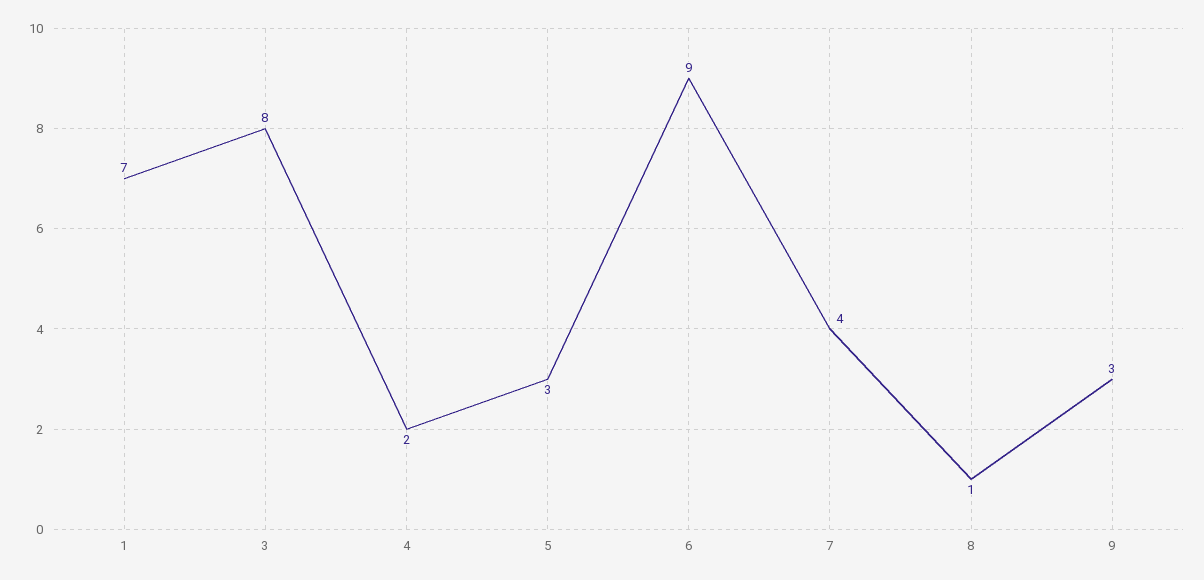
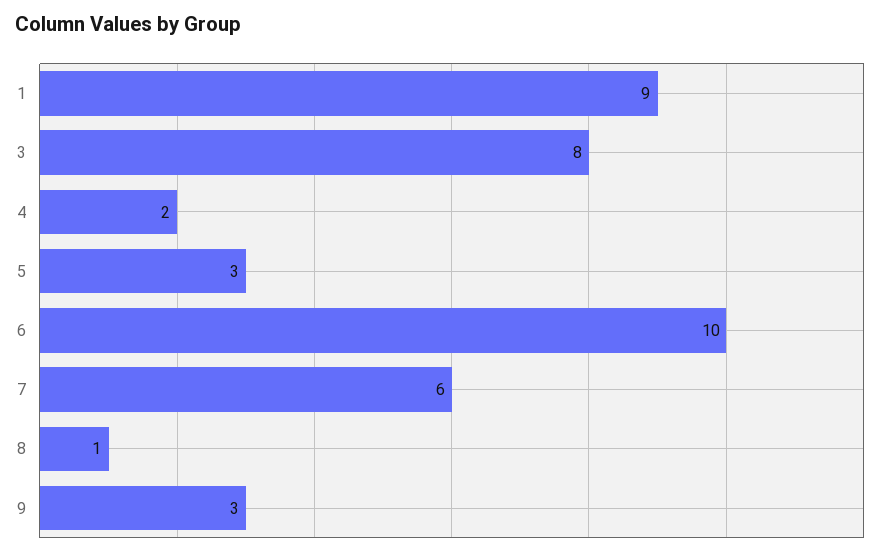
1: 7 -> 9
6: 9 -> 10
7: 4 -> 6

